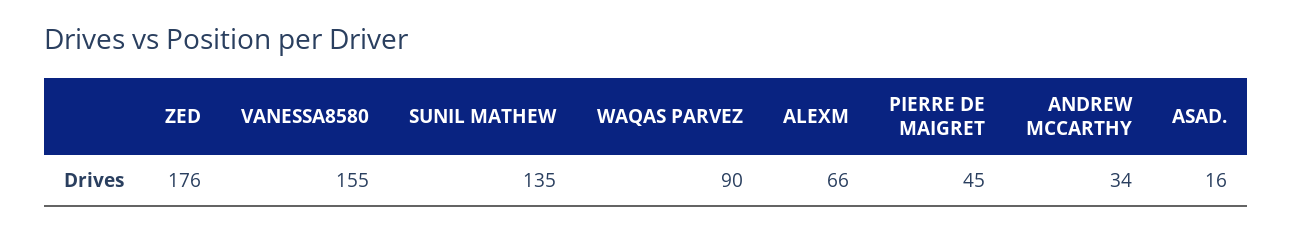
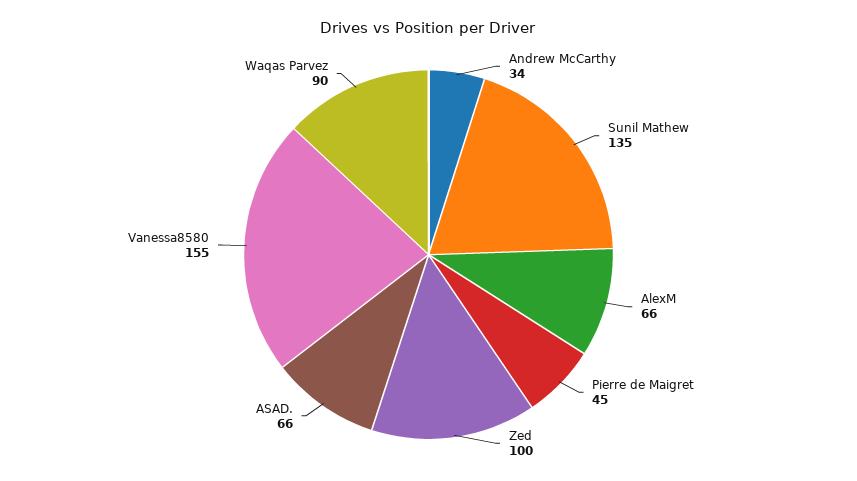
ZED: 176 -> 100
ASAD.: 16 -> 66

